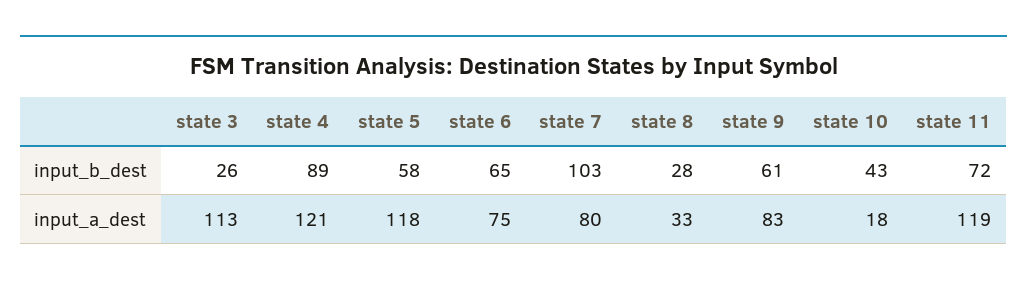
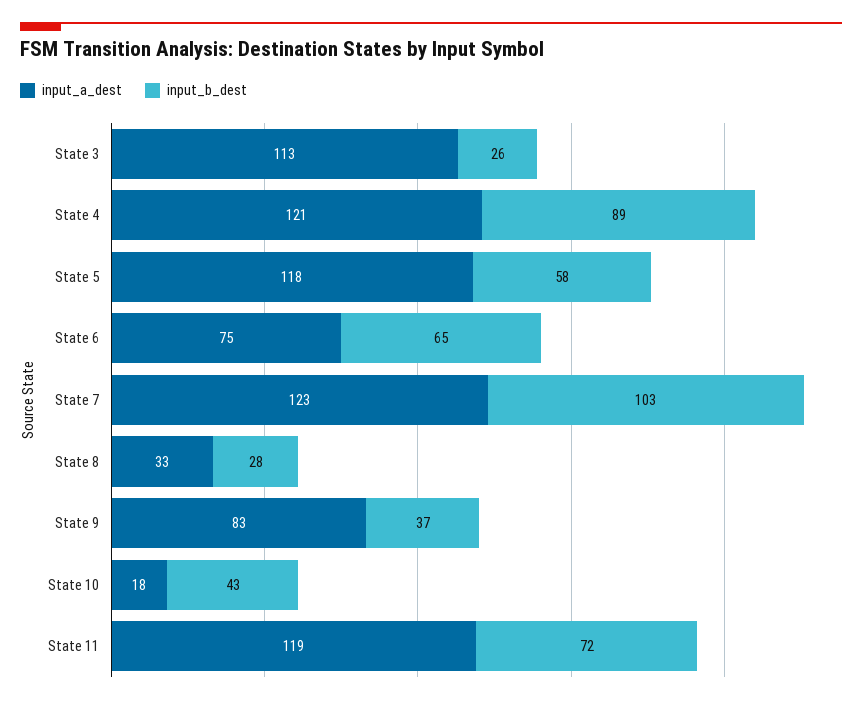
input_b_dest, state 9: 61 -> 37
input_a_dest, state 7: 80 -> 123

